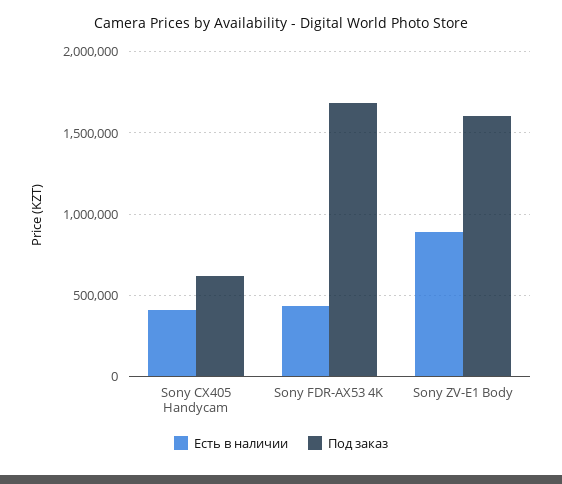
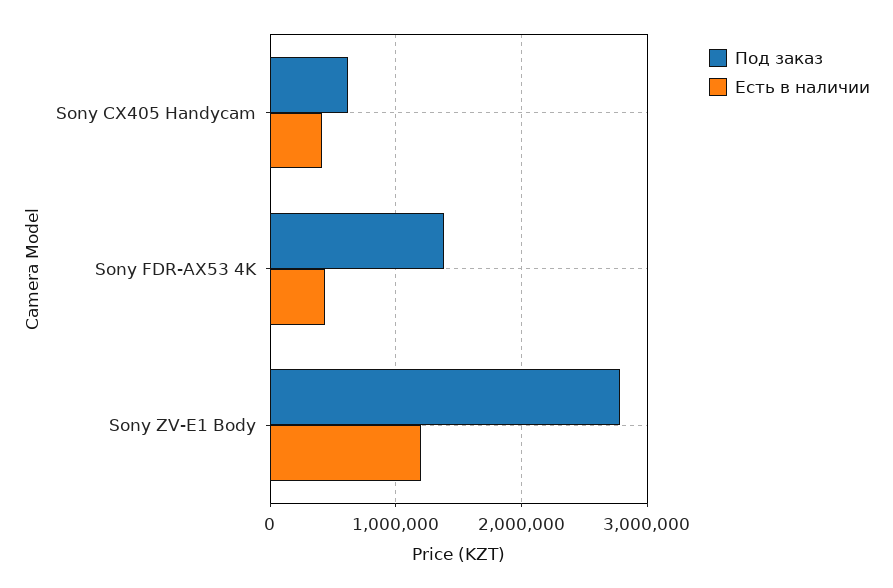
Под заказ, Sony FDR-AX53 4K: 1700000 -> 1400000
Есть в наличии, Sony ZV-E1 Body: 900000 -> 1200000
Под заказ, Sony ZV-E1 Body: 1600000 -> 2800000

